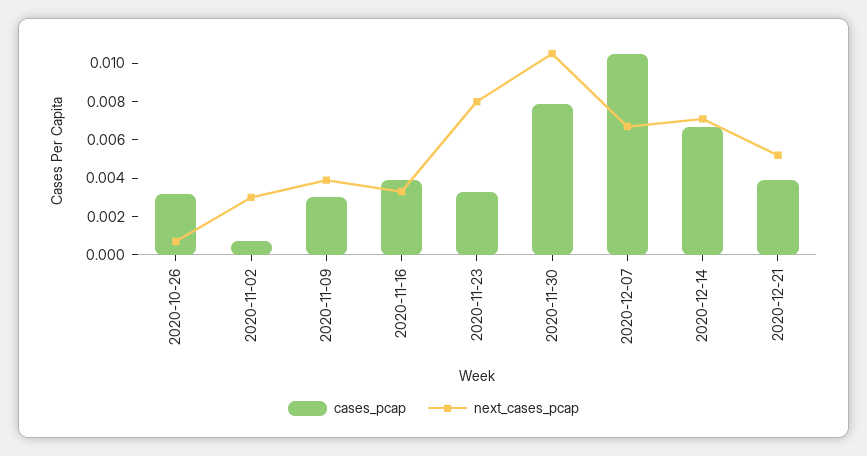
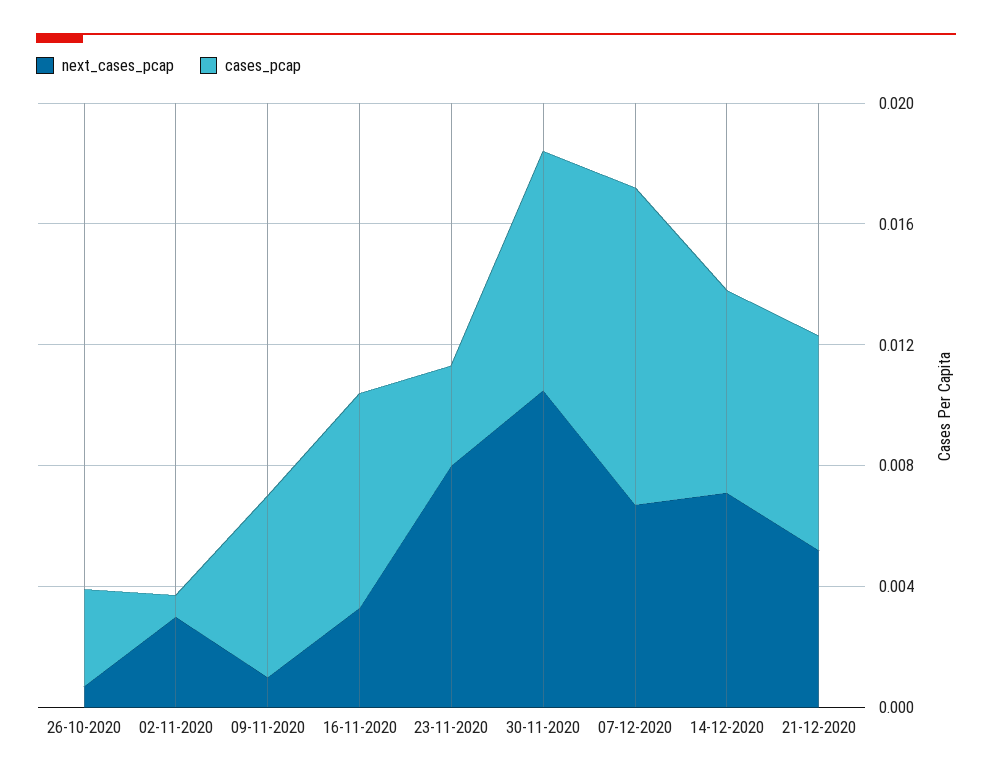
cases_pcap, 2020-11-09: 0.003 -> 0.006
next_cases_pcap, 2020-11-09: 0.004 -> 0.001
cases_pcap, 2020-11-16: 0.004 -> 0.007
cases_pcap, 2020-12-21: 0.004 -> 0.007

